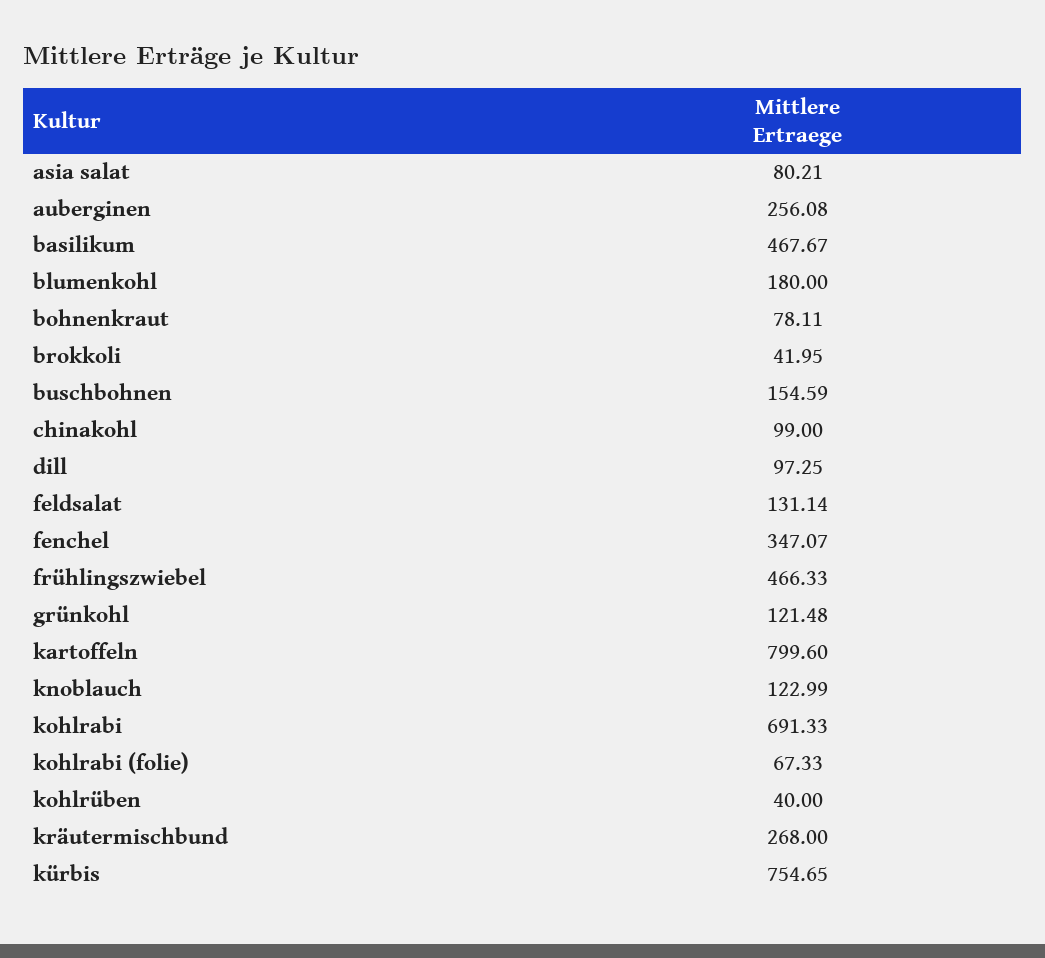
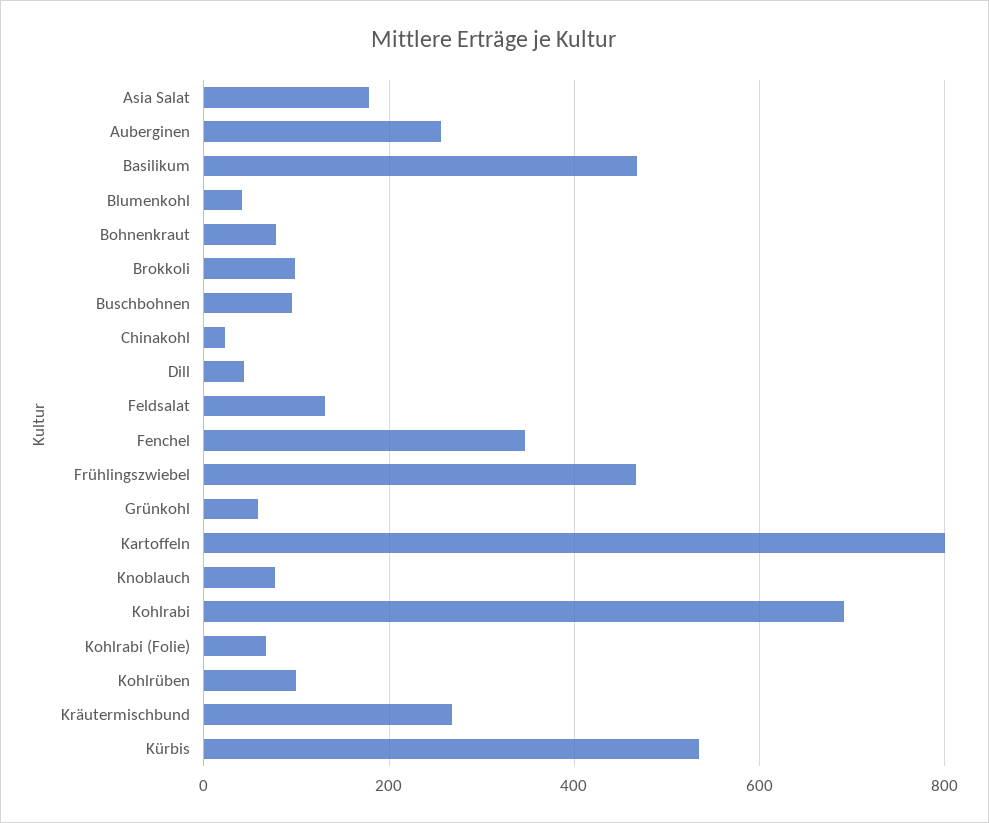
asia salat: 80.21 -> 180
blumenkohl: 180 -> 40
brokkoli: 41.95 -> 100
buschbohnen: 154.59 -> 100
chinakohl: 99 -> 20
dill: 97.25 -> 40
grünkohl: 121.48 -> 60
knoblauch: 122.99 -> 80
kohlrüben: 40 -> 100
kürbis: 754.65 -> 540

